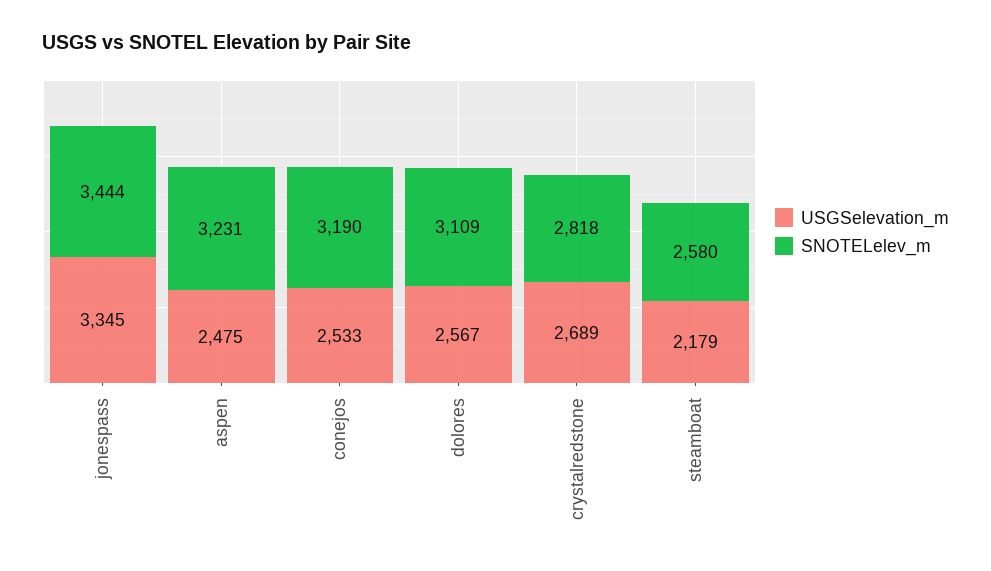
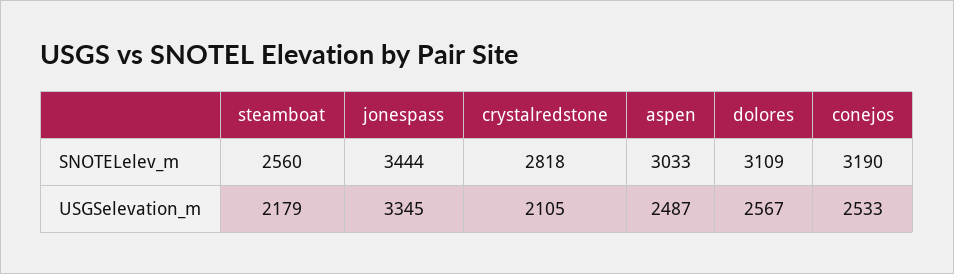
USGSelevation_m, aspen: 2475 -> 2487
SNOTELelev_m, aspen: 3231 -> 3033
USGSelevation_m, crystalredstone: 2689 -> 2105
SNOTELelev_m, steamboat: 2580 -> 2560

